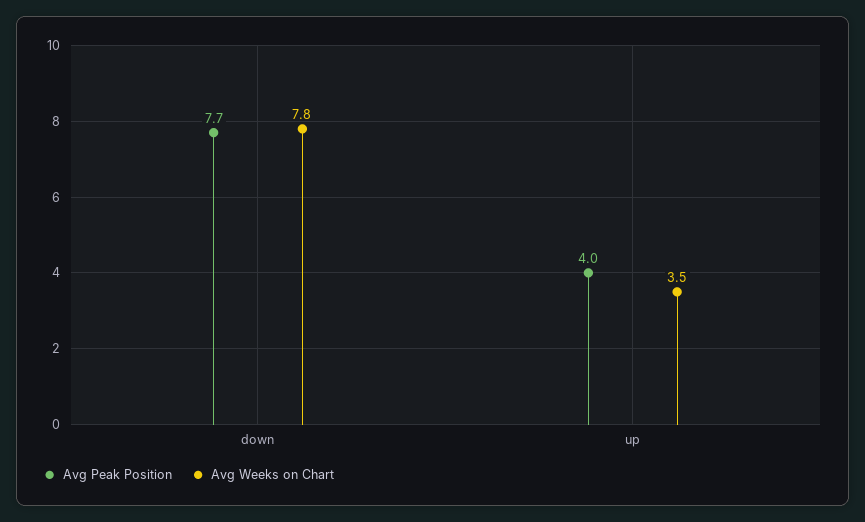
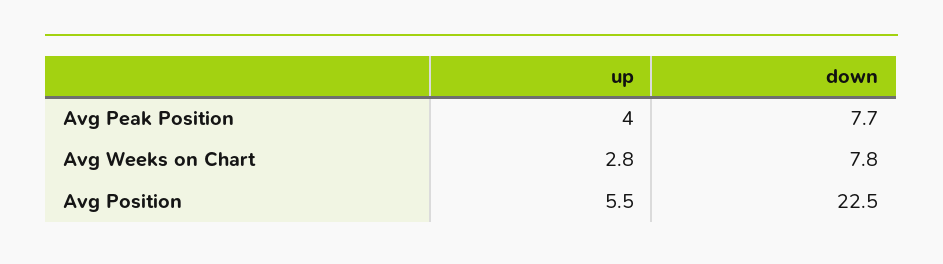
Avg Weeks on Chart, up: 3.5 -> 2.8
Avg Position, up: none -> 5.5
Avg Position, down: none -> 22.5

